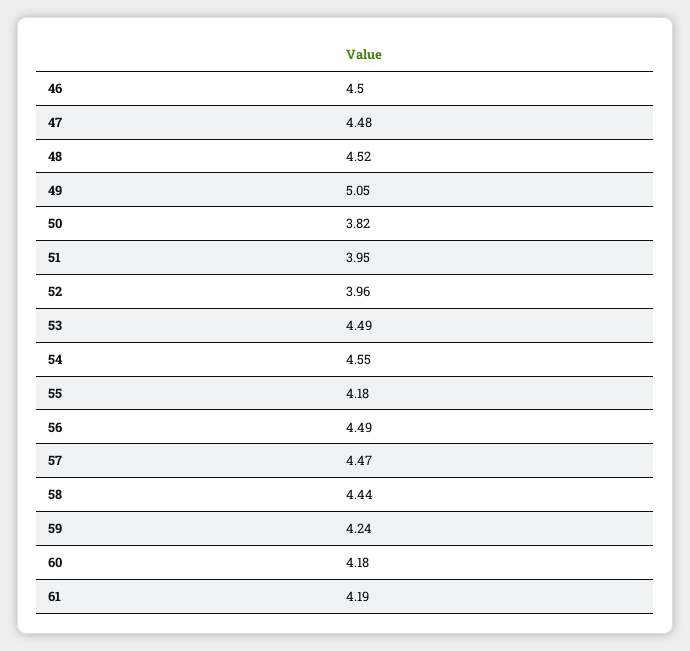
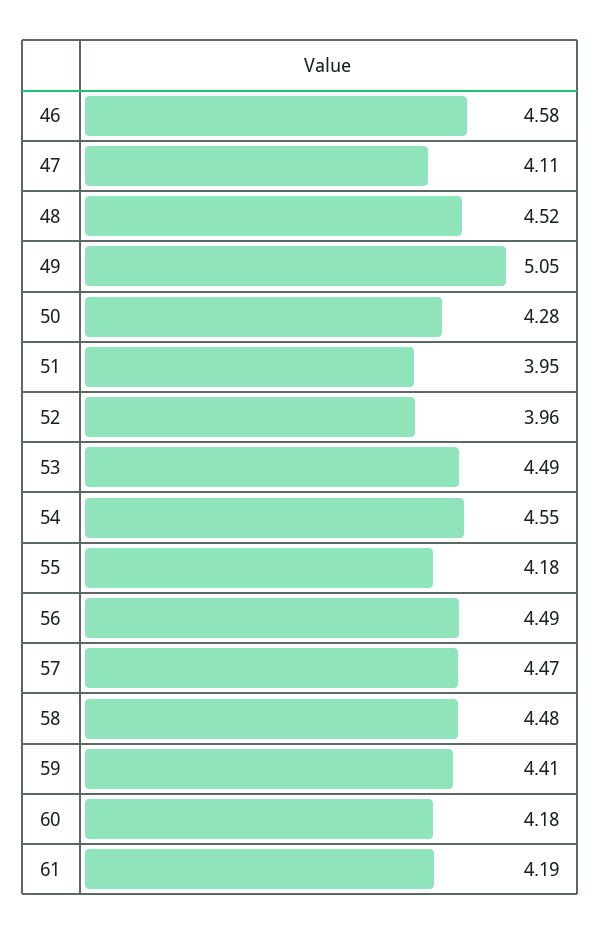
46: 4.5 -> 4.58
47: 4.48 -> 4.11
50: 3.82 -> 4.28
58: 4.44 -> 4.48
59: 4.24 -> 4.41

